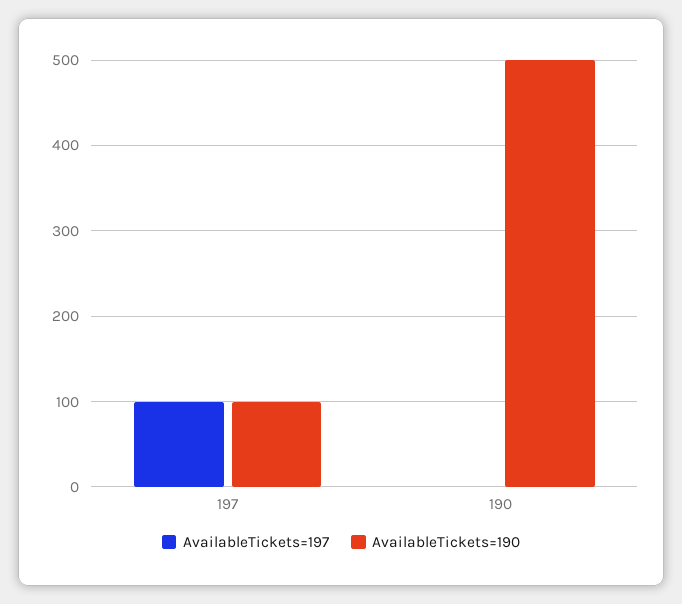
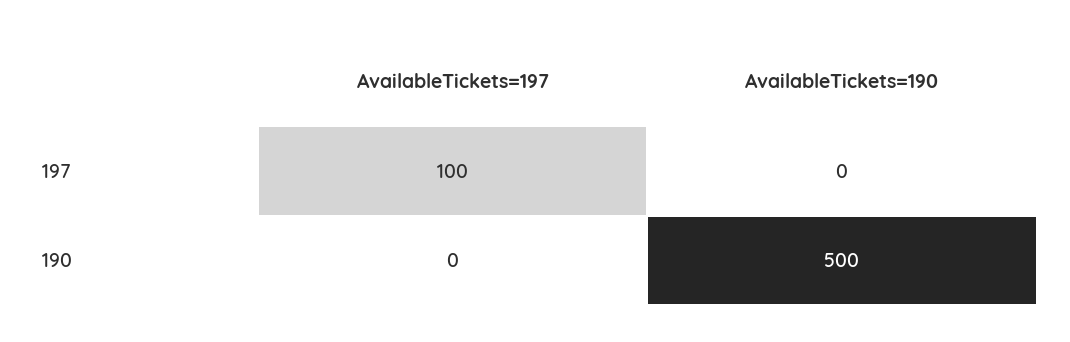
AvailableTickets=190, 197: 100 -> 0

